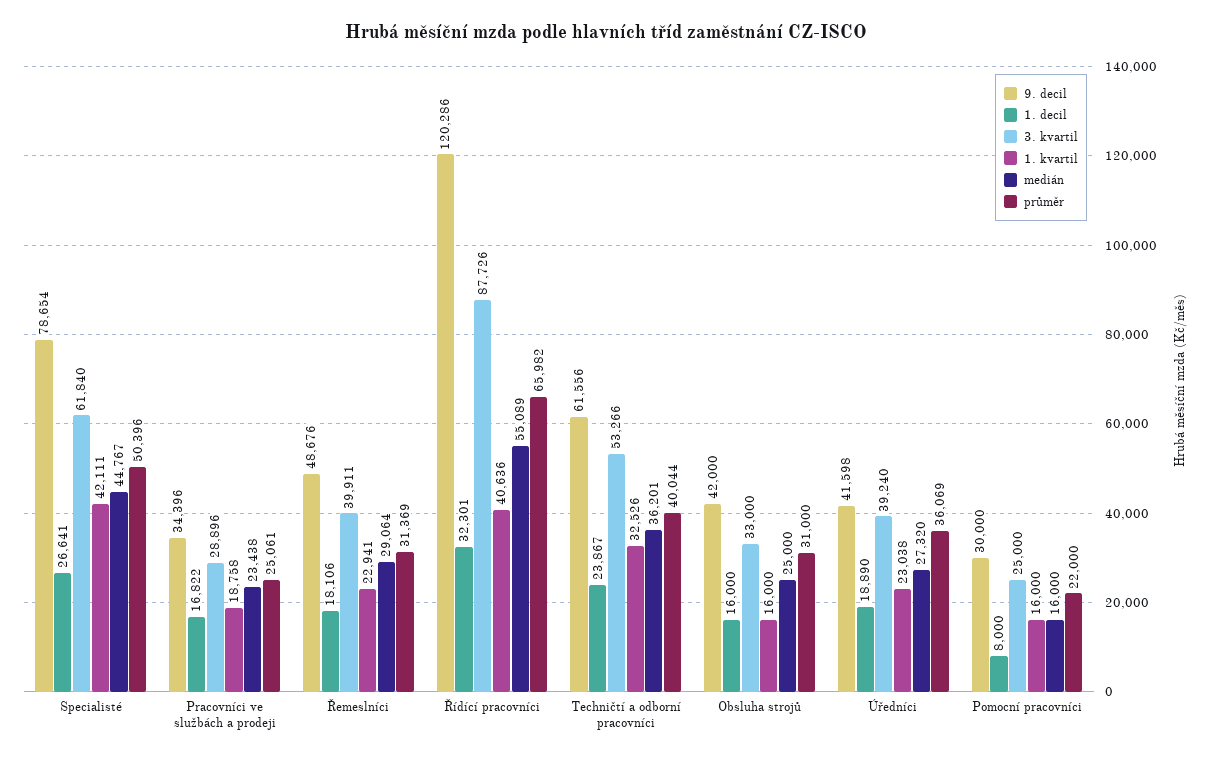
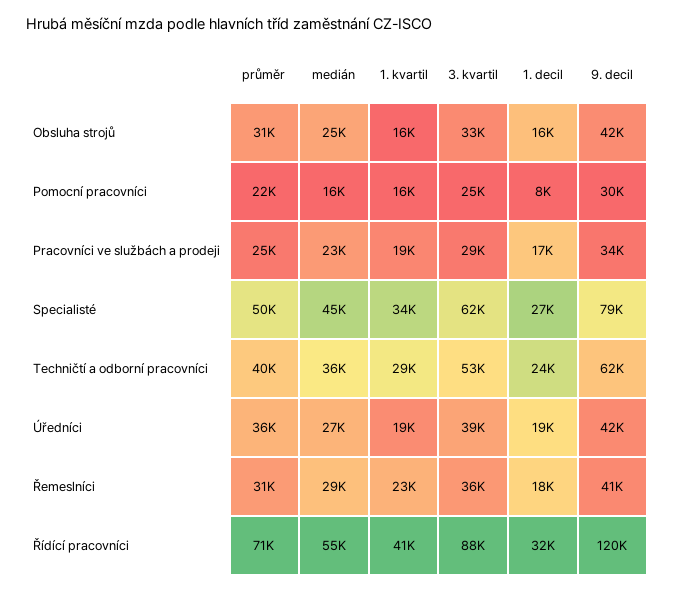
1. kvartil, Specialisté: 42111 -> 34000
9. decil, Řemeslníci: 48676 -> 41000
3. kvartil, Řemeslníci: 39911 -> 36000
průměr, Řídící pracovníci: 65982 -> 71000
1. kvartil, Techničtí a odborní pracovníci: 32526 -> 29000
1. kvartil, Úředníci: 23038 -> 19000

